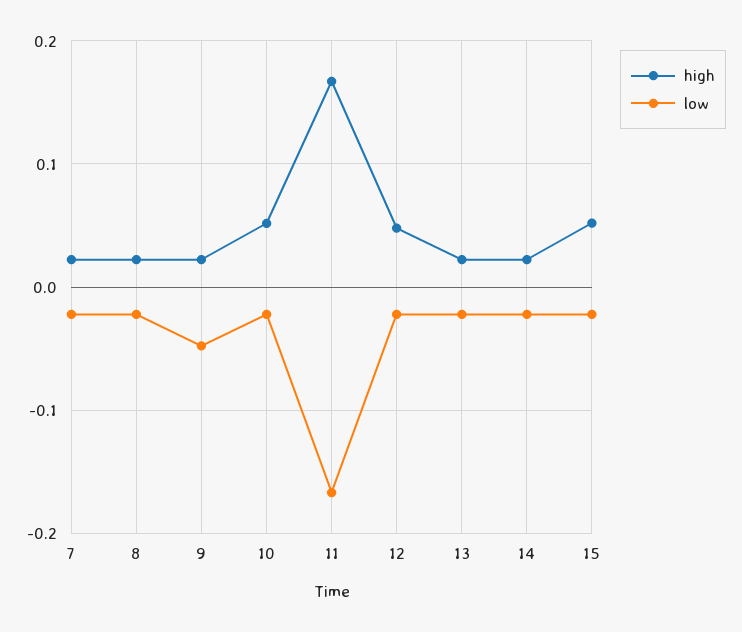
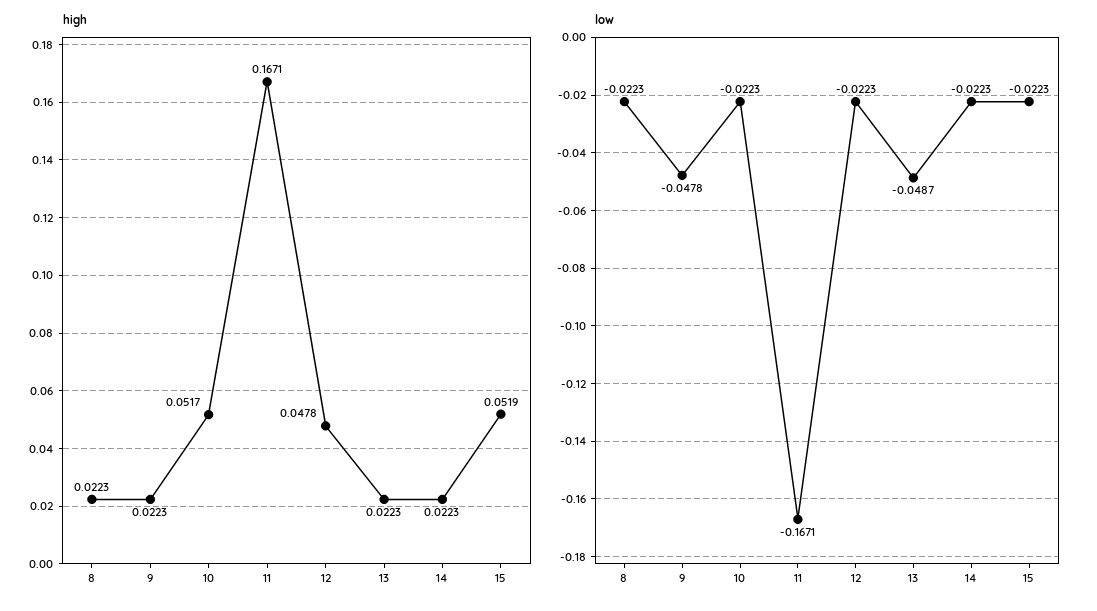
high, 7: 0.02 -> none
low, 7: -0.02 -> none
low, 13: -0.02 -> -0.0487

